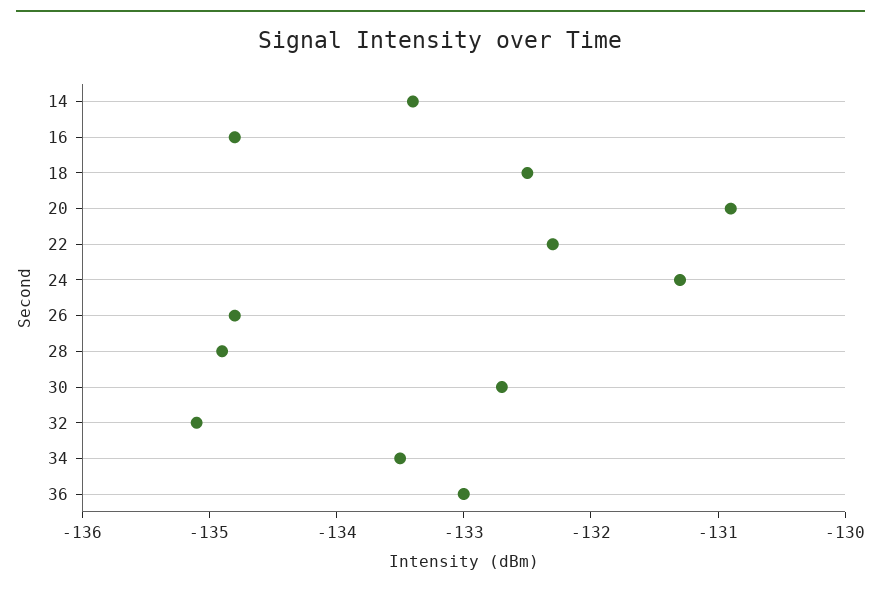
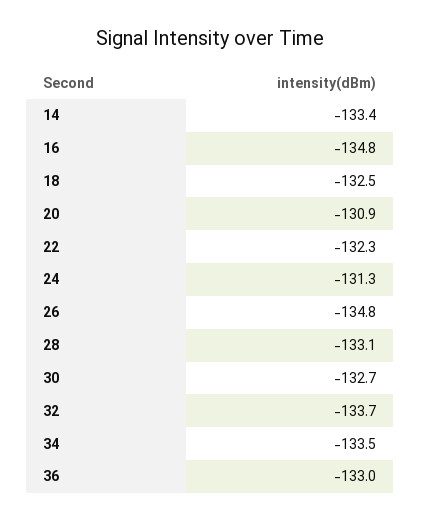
28: -134.9 -> -133.1
32: -135.1 -> -133.7

